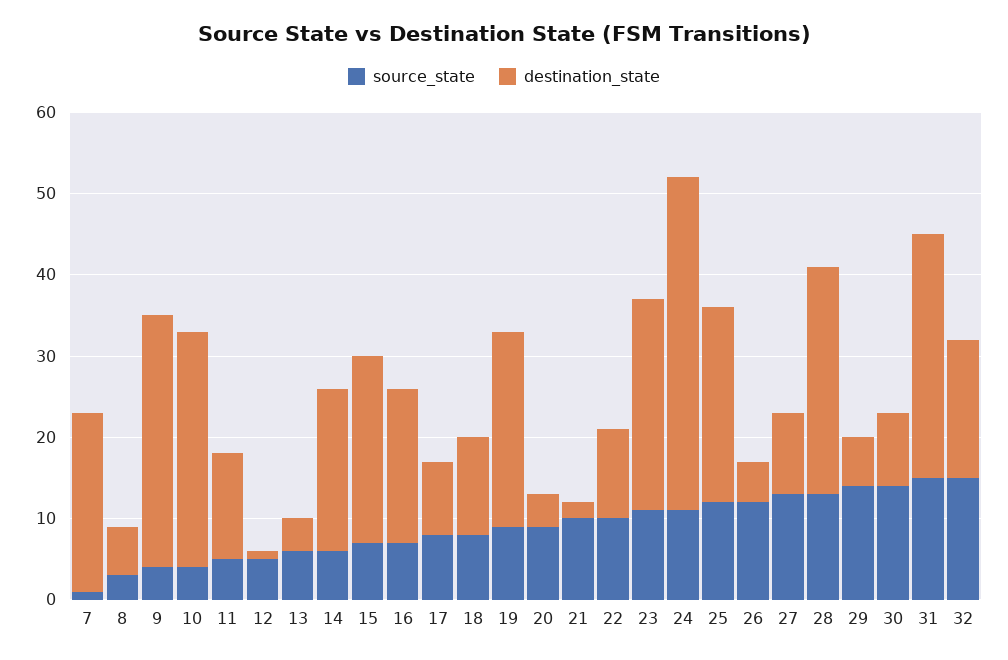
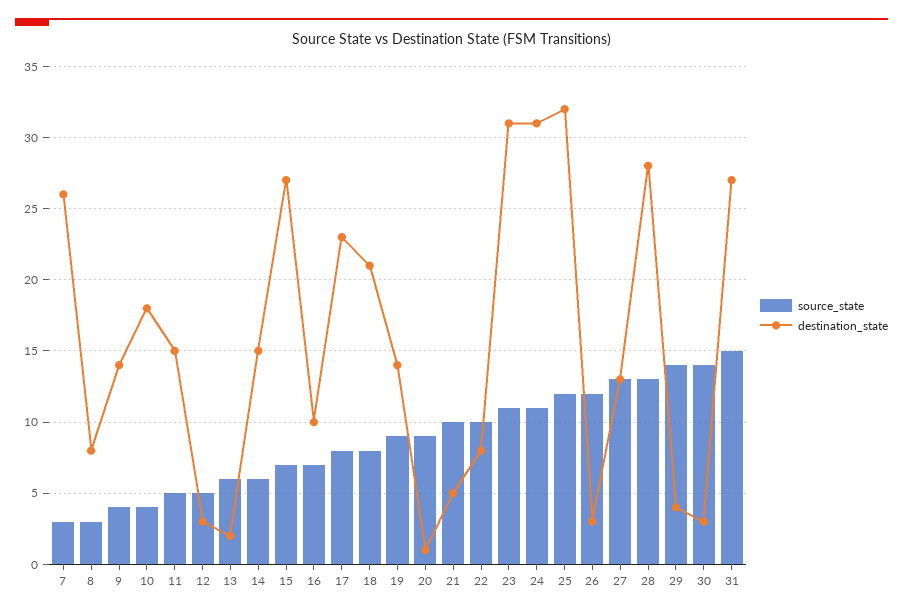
source_state, 7: 1 -> 3
destination_state, 7: 22 -> 26
destination_state, 8: 6 -> 8
destination_state, 9: 31 -> 14
destination_state, 10: 29 -> 18
destination_state, 11: 13 -> 15
destination_state, 12: 1 -> 3
destination_state, 13: 4 -> 2
destination_state, 14: 20 -> 15
destination_state, 15: 23 -> 27
destination_state, 16: 19 -> 10
destination_state, 17: 9 -> 23
destination_state, 18: 12 -> 21
destination_state, 19: 24 -> 14
destination_state, 20: 4 -> 1
destination_state, 21: 2 -> 5
destination_state, 22: 11 -> 8
destination_state, 23: 26 -> 31
destination_state, 24: 41 -> 31
destination_state, 25: 24 -> 32
destination_state, 26: 5 -> 3
destination_state, 27: 10 -> 13
destination_state, 29: 6 -> 4
destination_state, 30: 9 -> 3
destination_state, 31: 30 -> 27
source_state, 32: 15 -> none
destination_state, 32: 17 -> none

